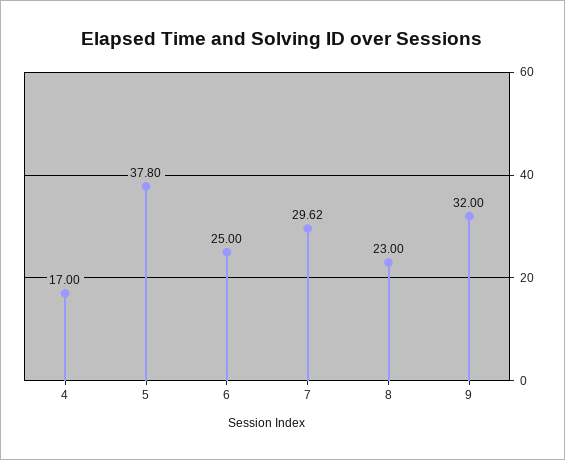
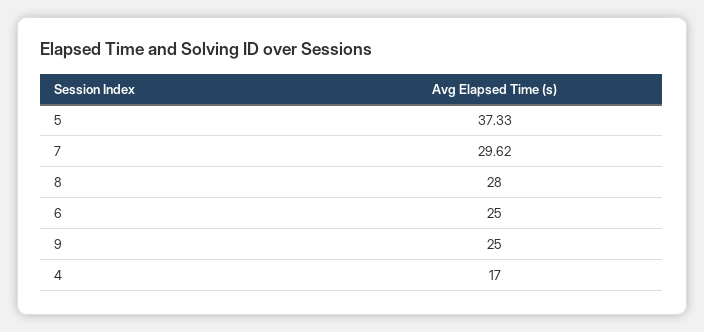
5: 37.8 -> 37.33
8: 23 -> 28
9: 32 -> 25

